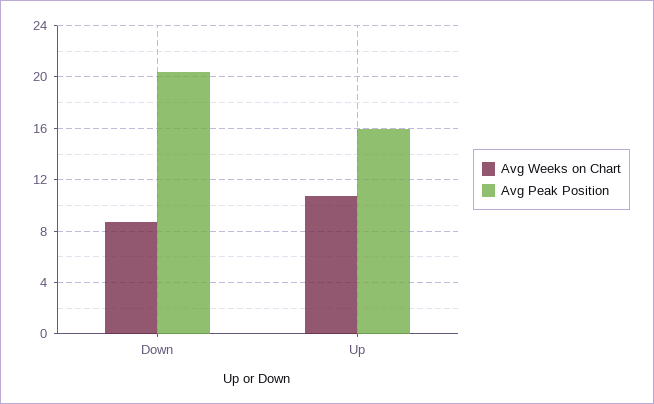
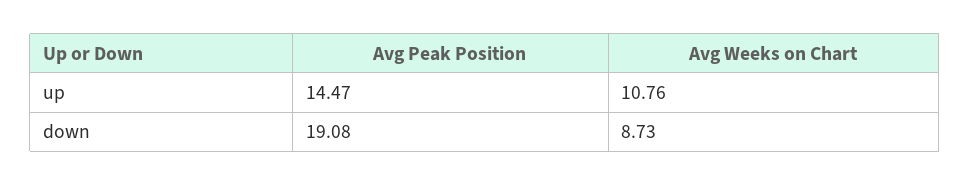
Avg Peak Position, Down: 20.5 -> 19.08
Avg Peak Position, Up: 16 -> 14.47

